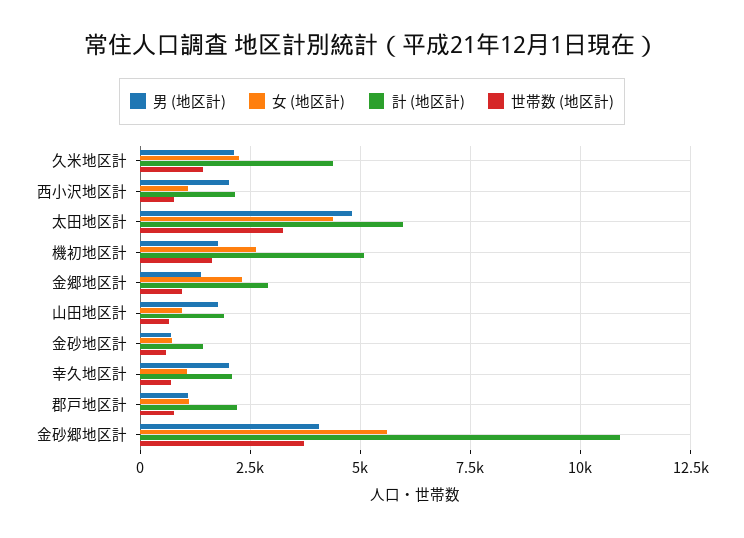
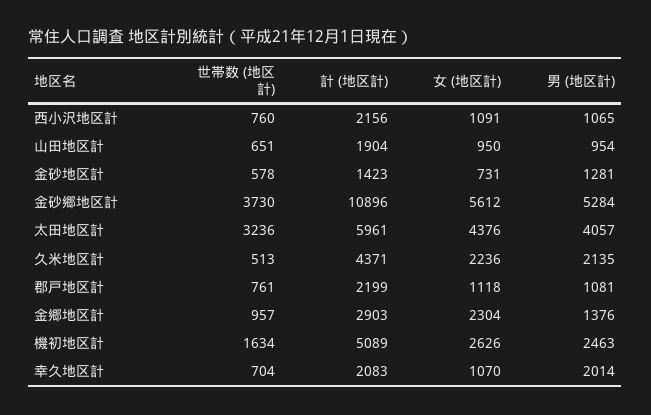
世帯数 (地区計), 久米地区計: 1500 -> 513
男 (地区計), 西小沢地区計: 2000 -> 1065
男 (地区計), 太田地区計: 4750 -> 4057
男 (地区計), 機初地区計: 1750 -> 2463
男 (地区計), 山田地区計: 1750 -> 954
男 (地区計), 金砂地区計: 750 -> 1281
男 (地区計), 金砂郷地区計: 4000 -> 5284

